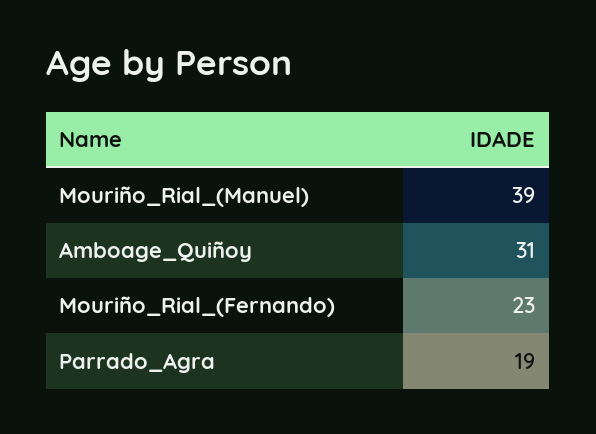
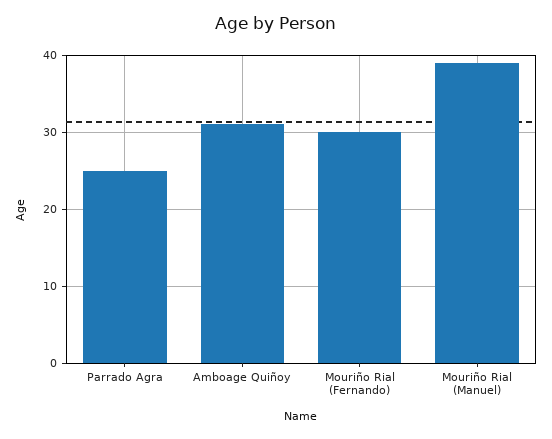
Mouriño_Rial_(Fernando): 23 -> 30
Parrado_Agra: 19 -> 25

